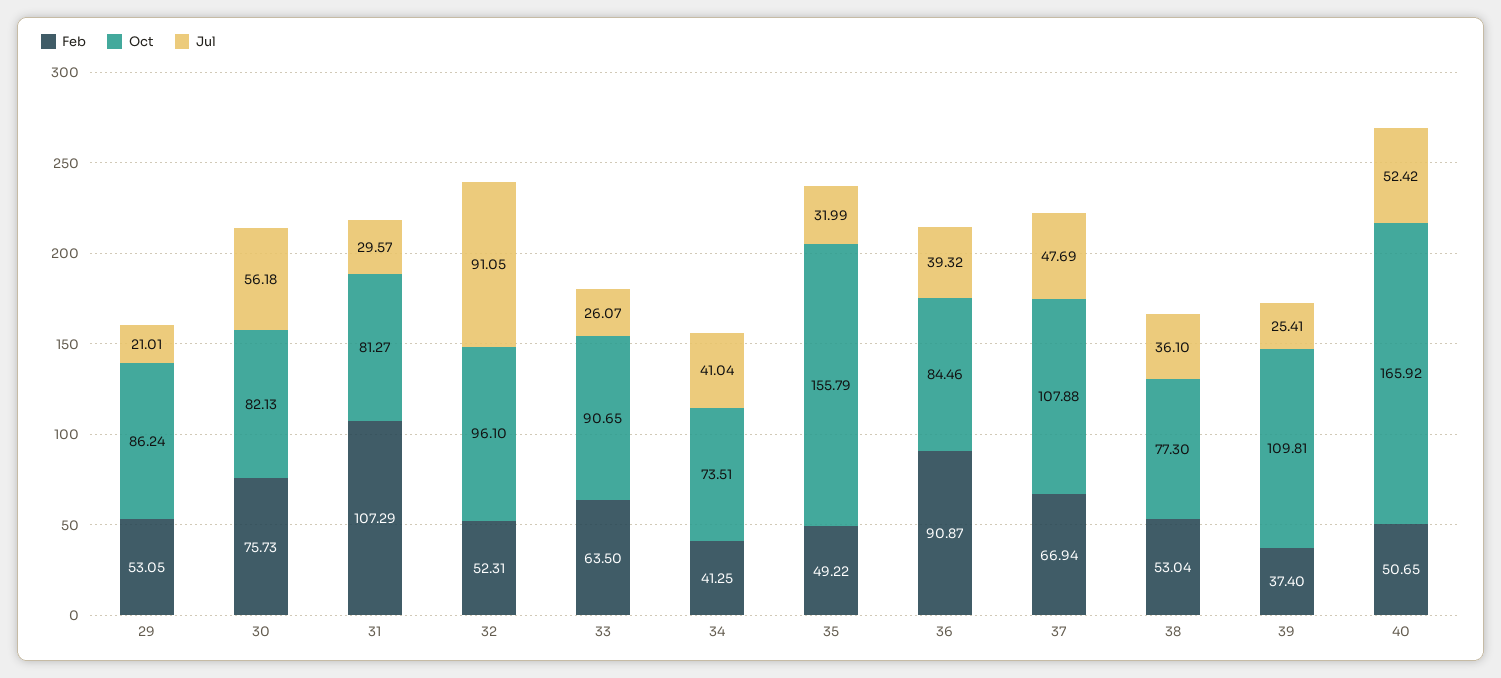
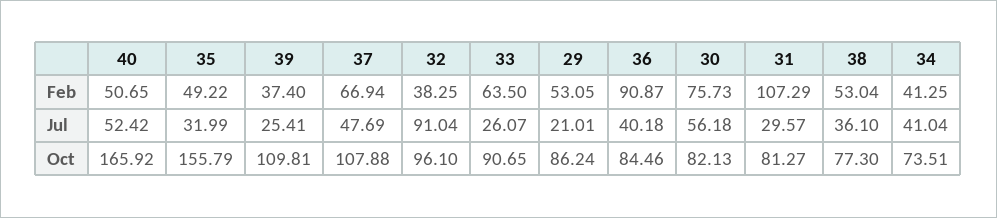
Feb, 32: 52.31 -> 38.25
Jul, 32: 91.05 -> 91.04
Jul, 36: 39.32 -> 40.18

